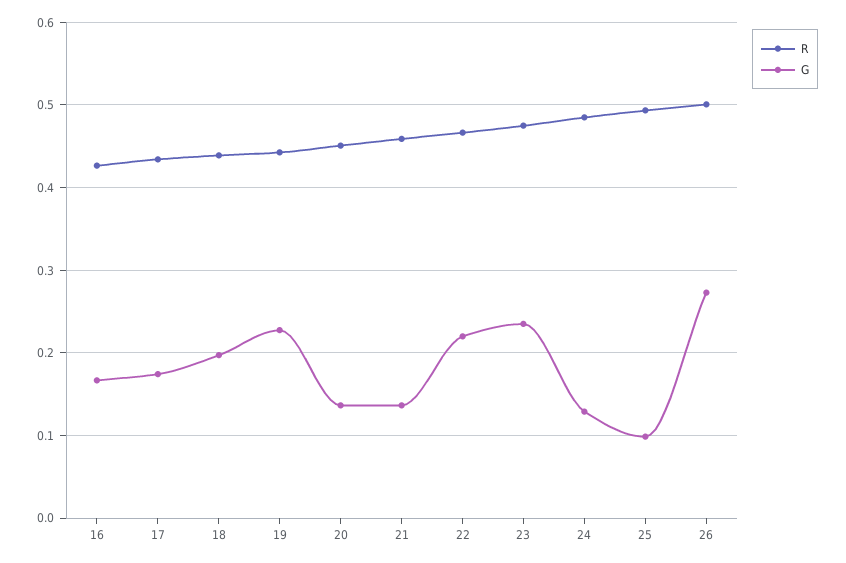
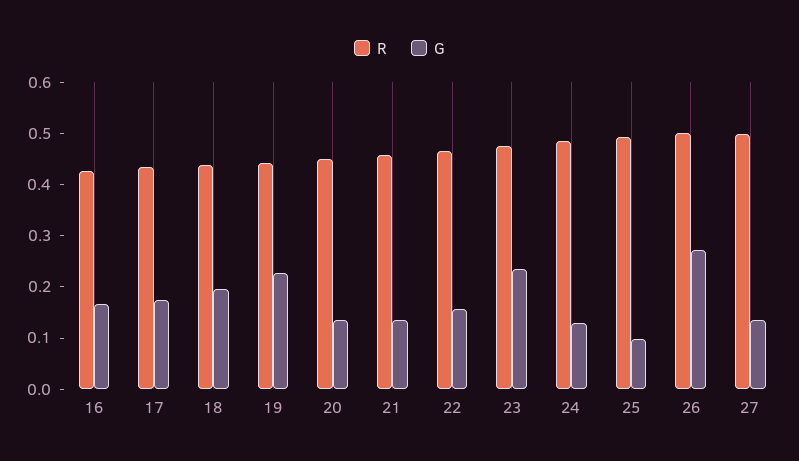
G, 22: 0.22 -> 0.16
R, 27: none -> 0.5
G, 27: none -> 0.14

